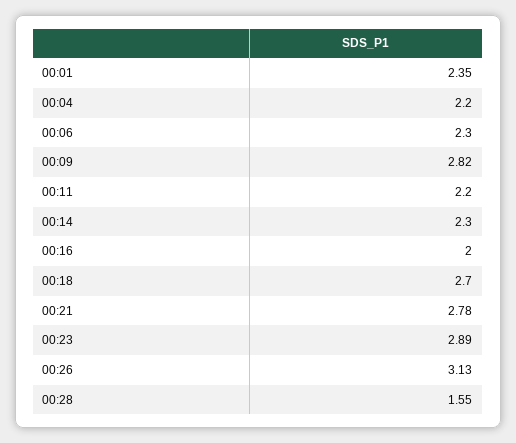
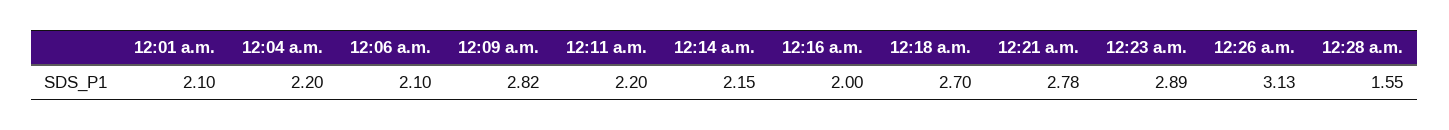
00:01: 2.35 -> 2.1
00:06: 2.3 -> 2.1
00:14: 2.3 -> 2.15

